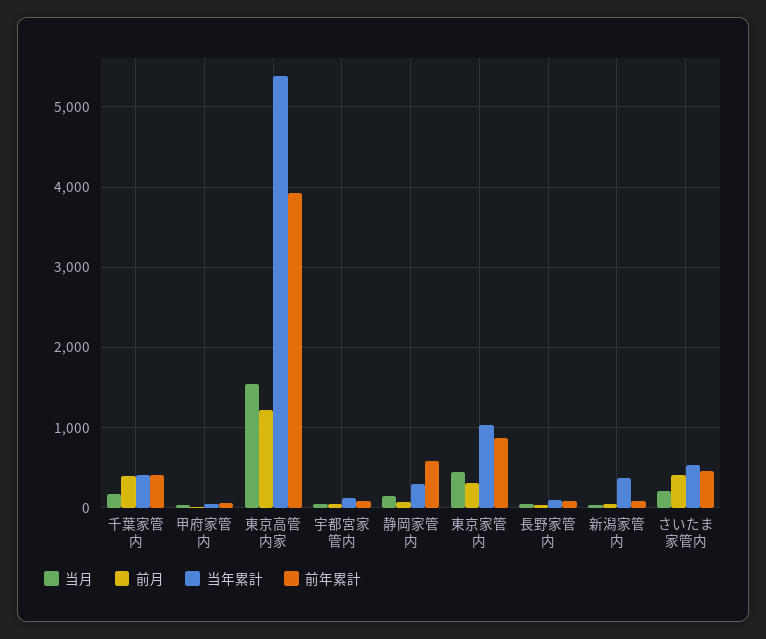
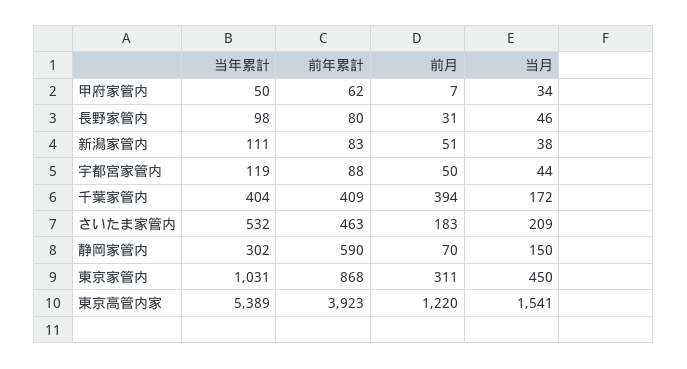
当年累計, 新潟家管内: 400 -> 111
前月, さいたま家管内: 400 -> 183

